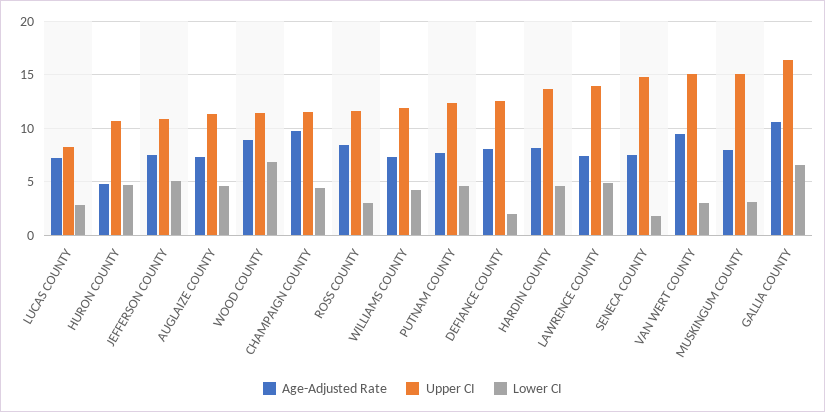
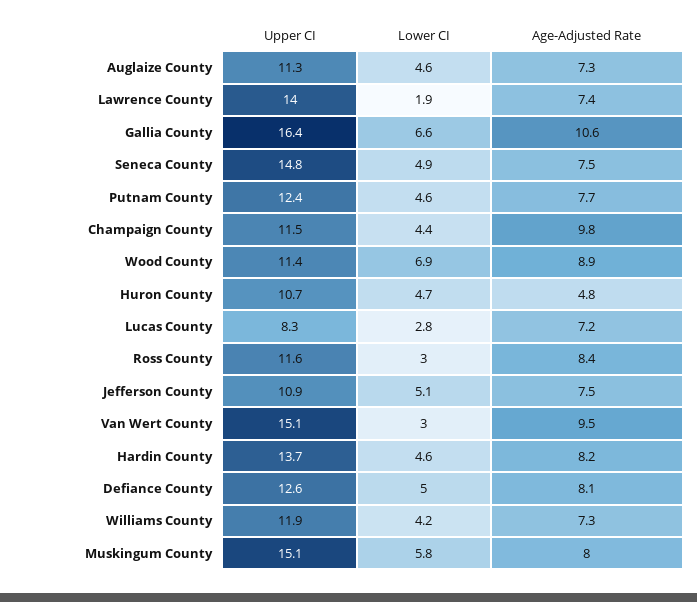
Lower CI, DEFIANCE COUNTY: 2 -> 5
Lower CI, LAWRENCE COUNTY: 5 -> 1.9
Lower CI, SENECA COUNTY: 2 -> 4.9
Lower CI, MUSKINGUM COUNTY: 3 -> 5.8

